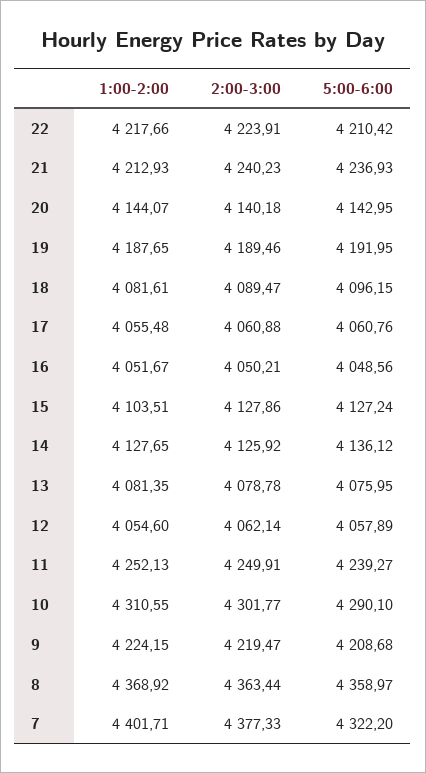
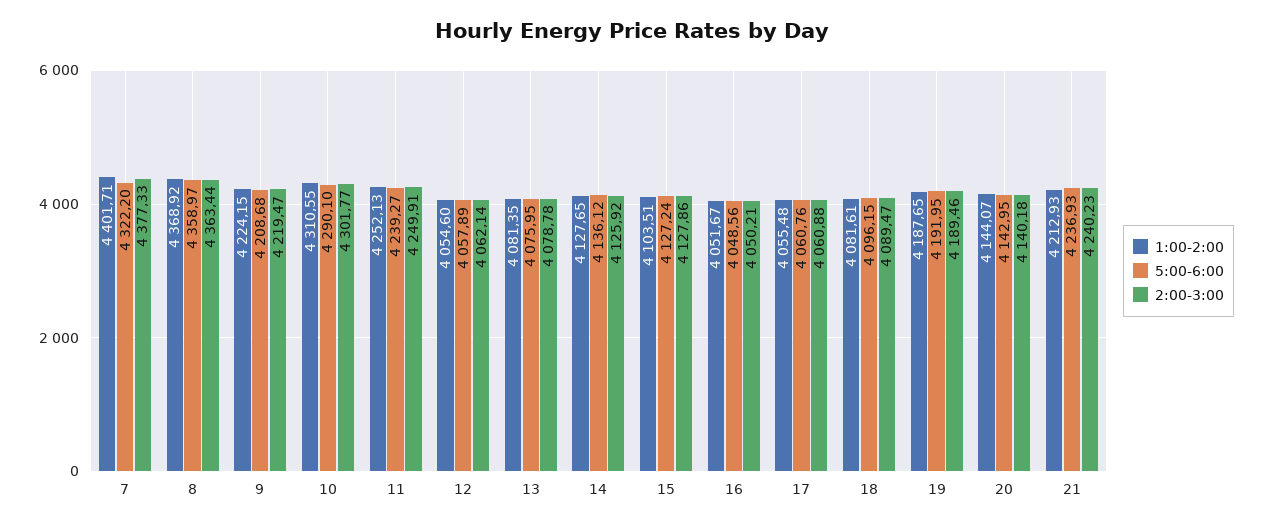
1:00-2:00, 22: 4217.66 -> none
2:00-3:00, 22: 4223.91 -> none
5:00-6:00, 22: 4210.42 -> none

